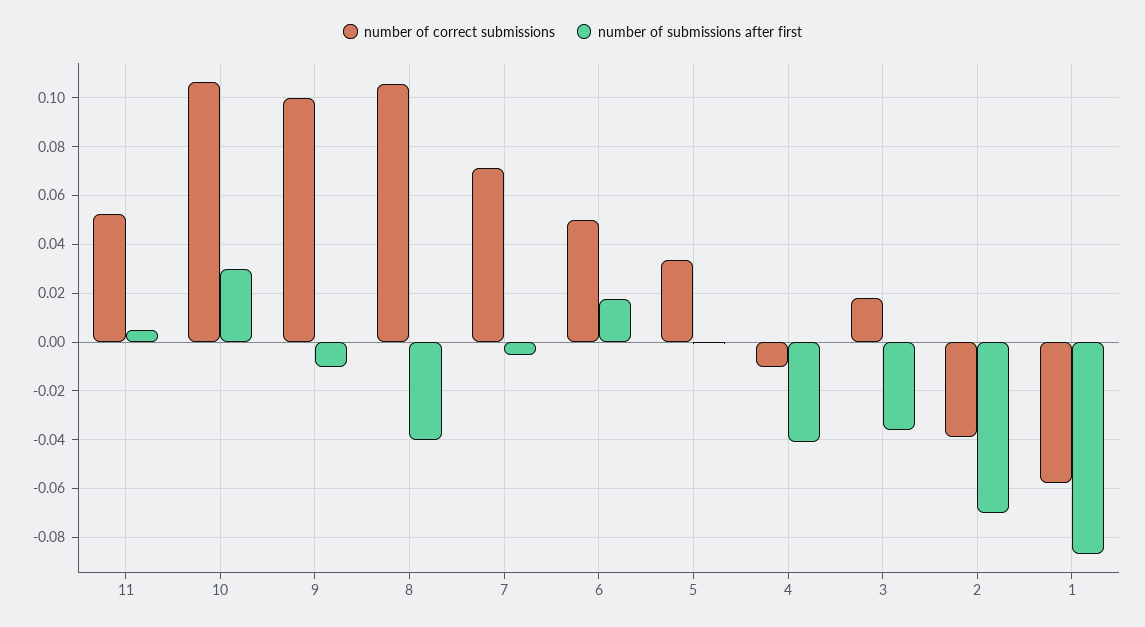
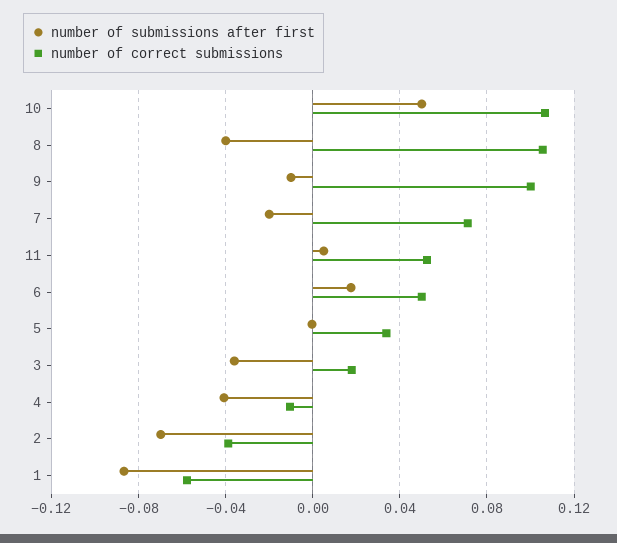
number of submissions after first, 10: 0.03 -> 0.05
number of submissions after first, 7: -0.005 -> -0.02

